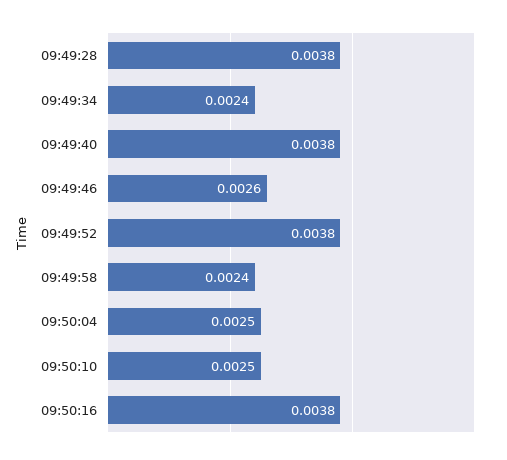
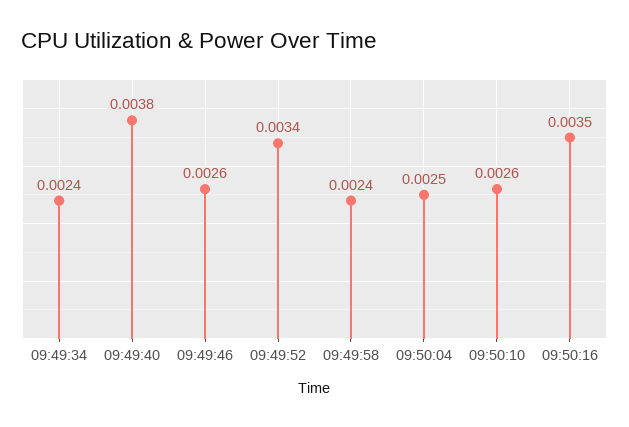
09:49:28: 0.0038 -> none
09:49:52: 0.0038 -> 0.0034
09:50:10: 0.0025 -> 0.0026
09:50:16: 0.0038 -> 0.0035

